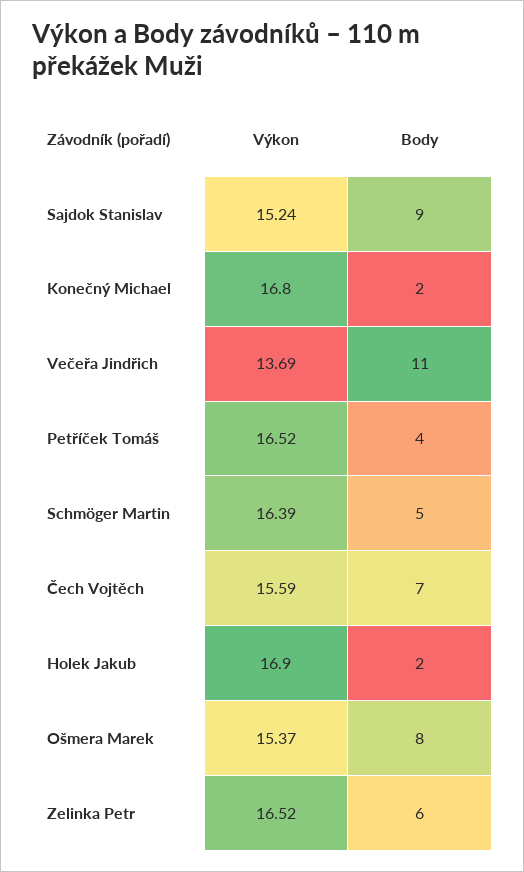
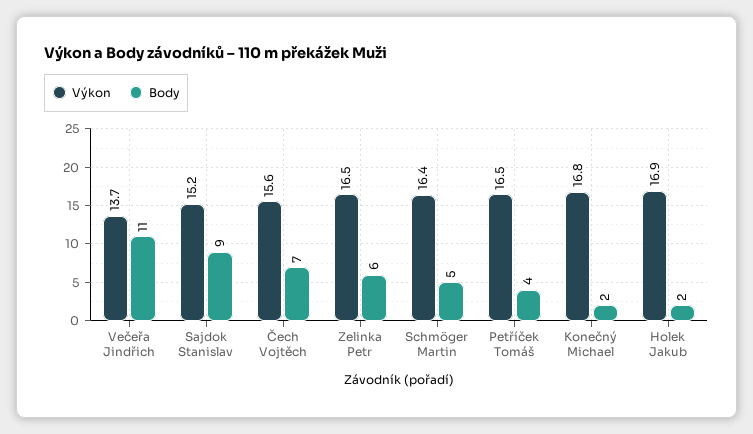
Výkon, Ošmera Marek: 15.37 -> none
Body, Ošmera Marek: 8 -> none

